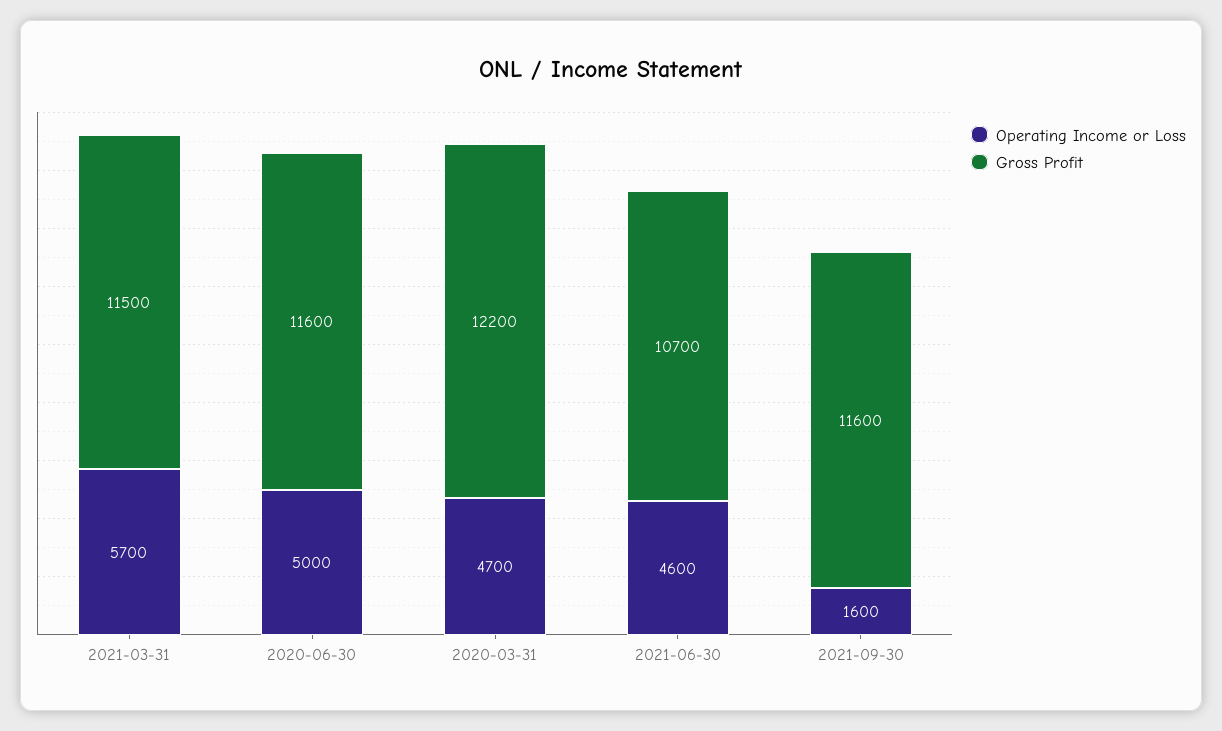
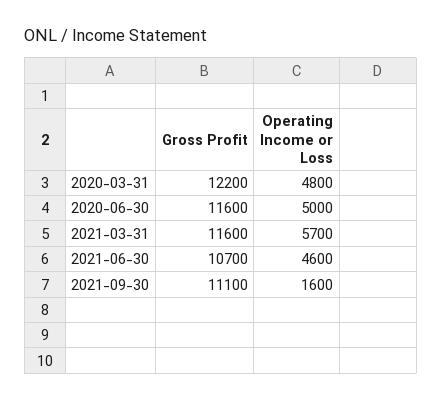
Gross Profit, 2021-03-31: 11500 -> 11600
Operating Income or Loss, 2020-03-31: 4700 -> 4800
Gross Profit, 2021-09-30: 11600 -> 11100

